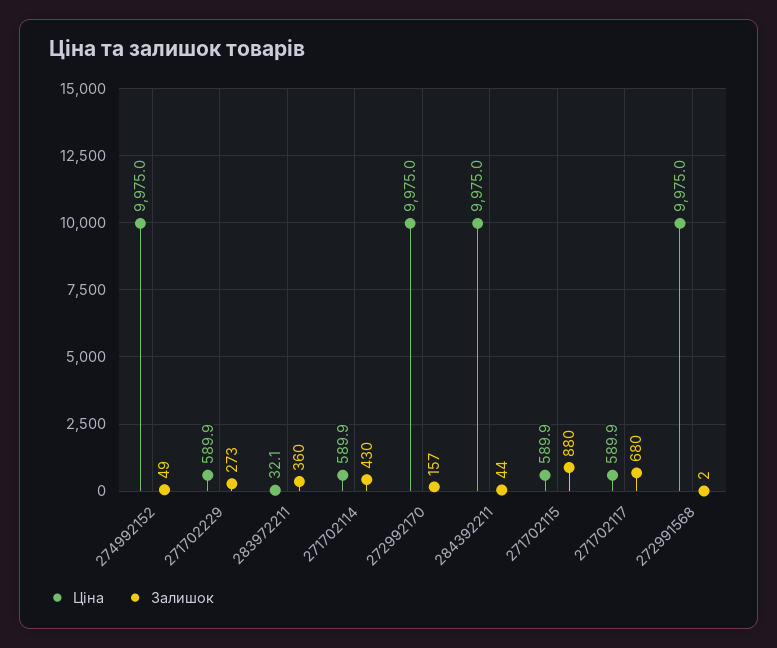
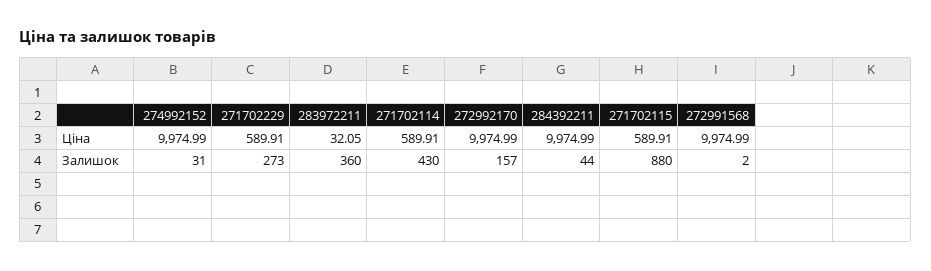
Залишок, 274992152: 49 -> 31
Ціна, 271702117: 589.9 -> none
Залишок, 271702117: 680 -> none

